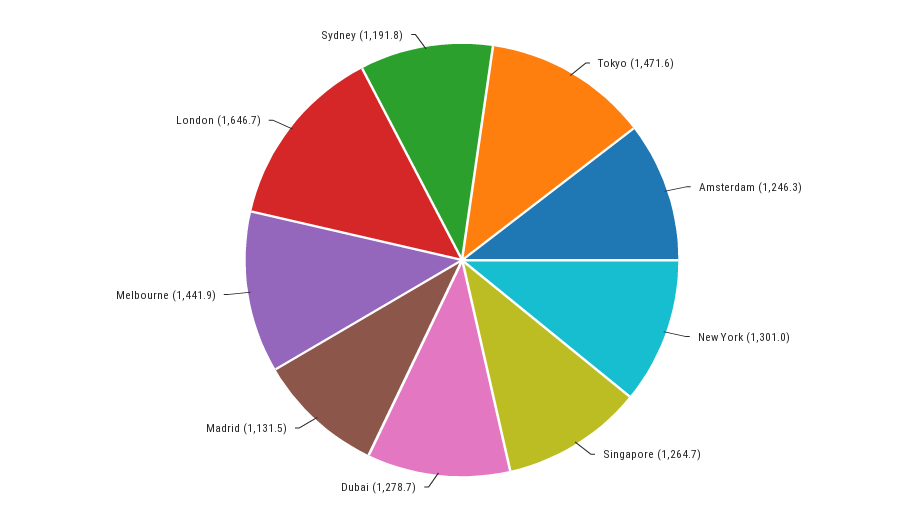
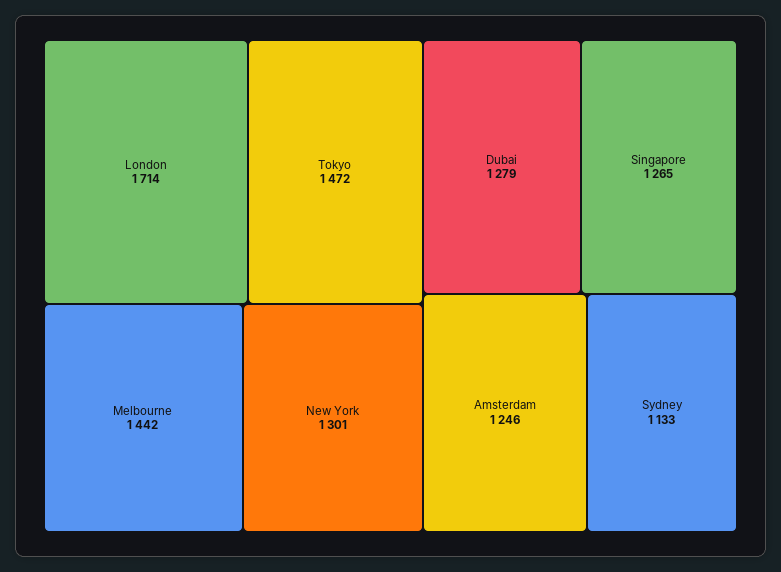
Madrid: 1131.5 -> none
London: 1646.7 -> 1714
Sydney: 1191.8 -> 1133

